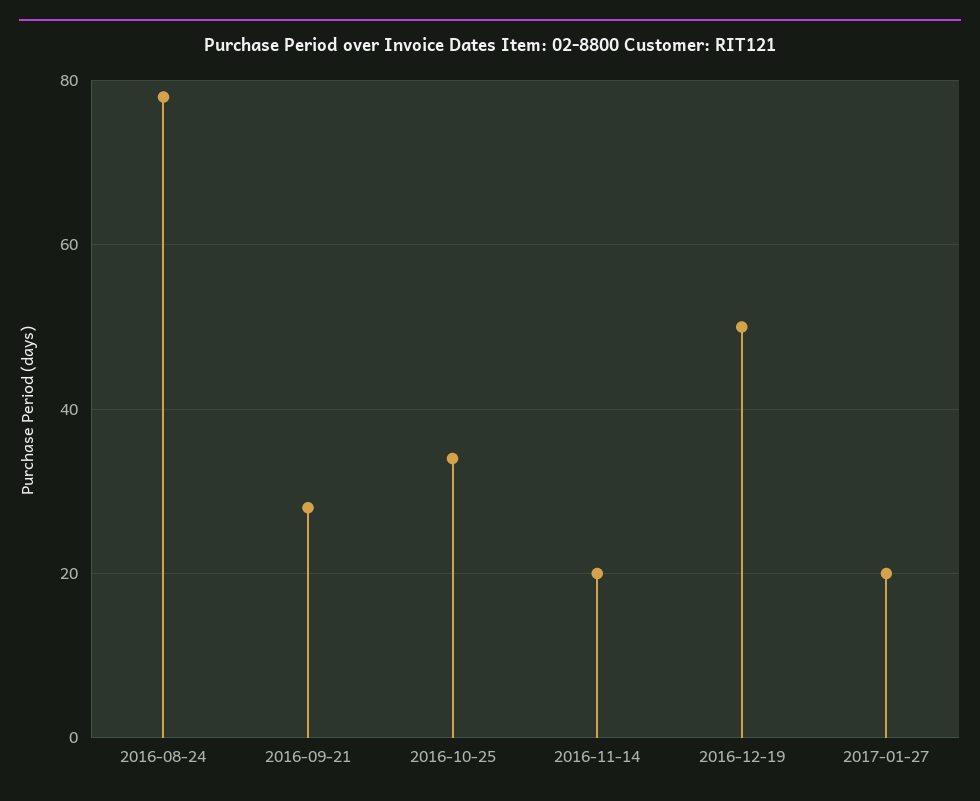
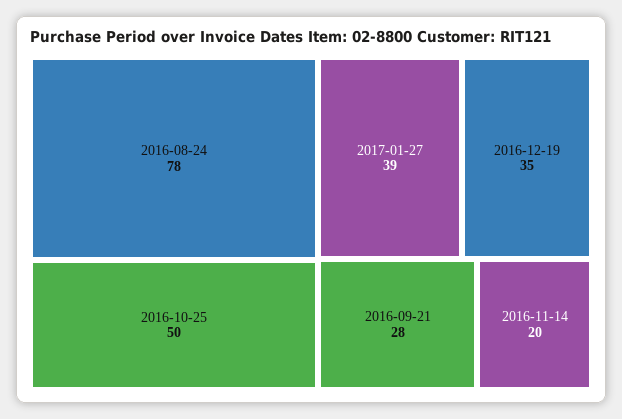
2016-10-25: 35 -> 50
2016-12-19: 50 -> 35
2017-01-27: 20 -> 39

